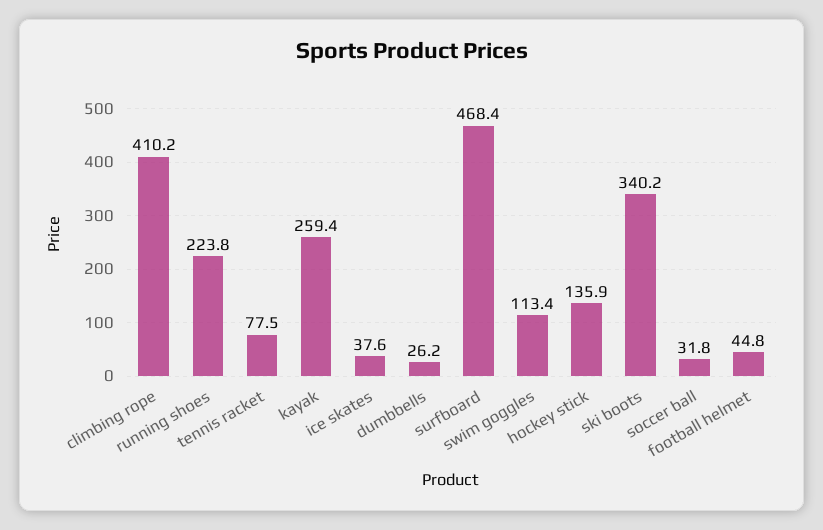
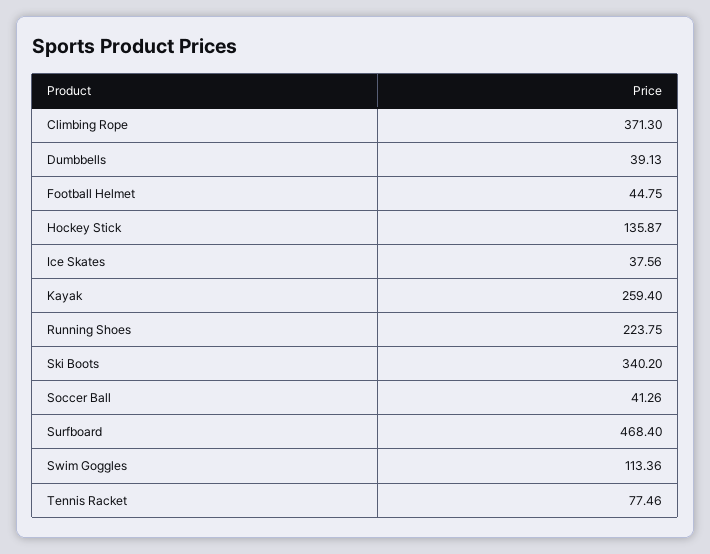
climbing rope: 410.2 -> 371.3
dumbbells: 26.2 -> 39.13
soccer ball: 31.8 -> 41.26

